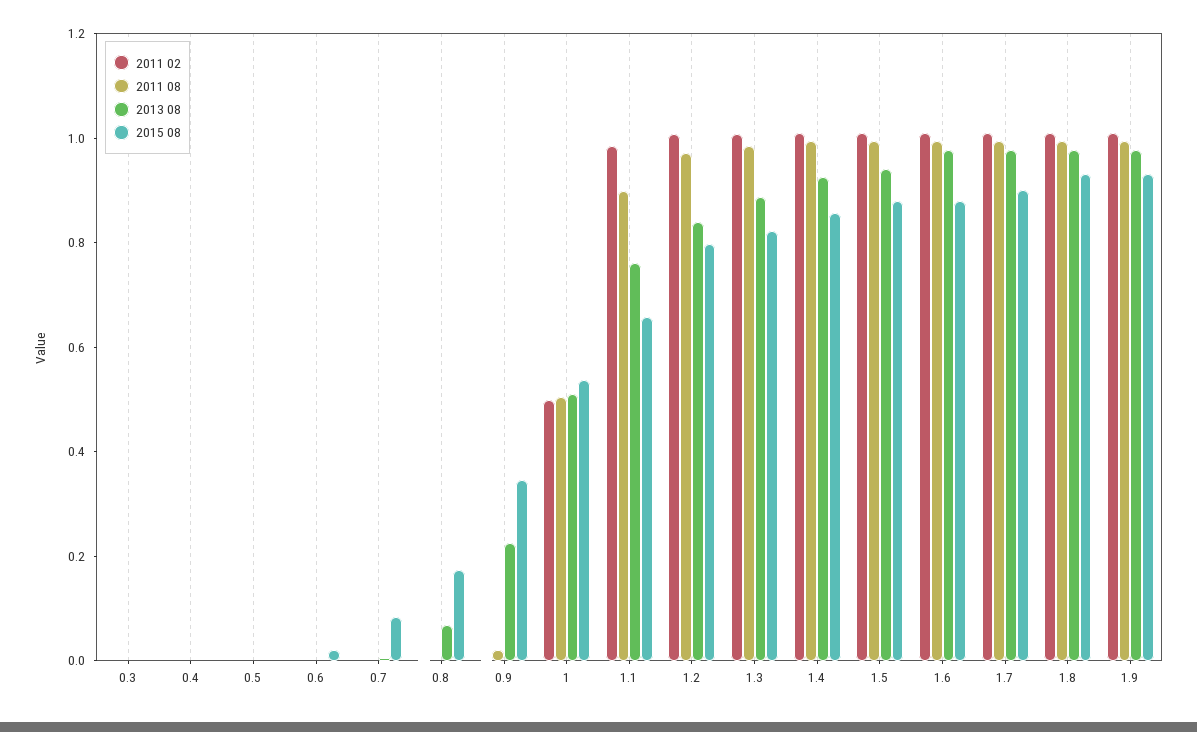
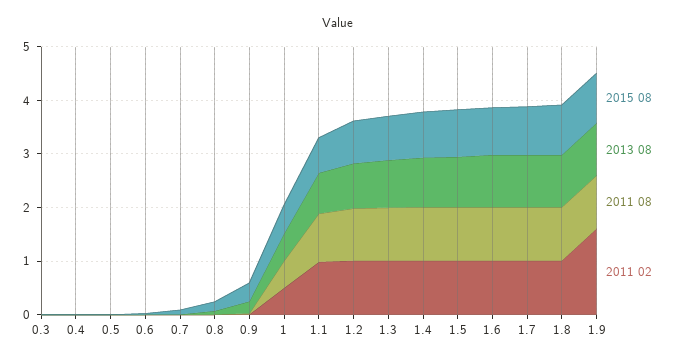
2011 02, 1.9: 1 -> 1.6

